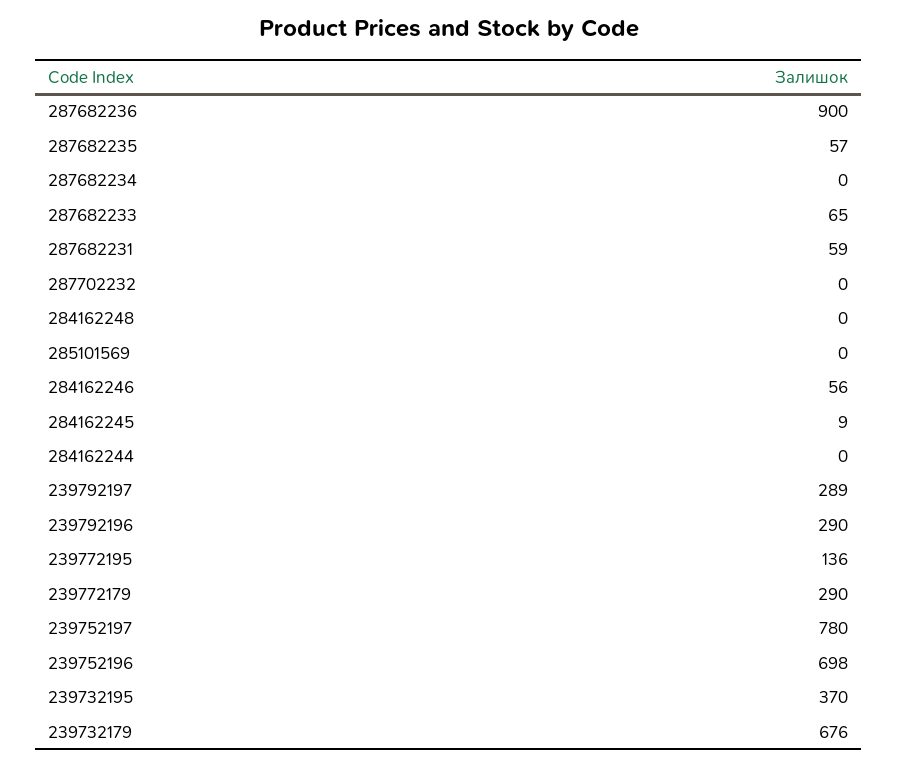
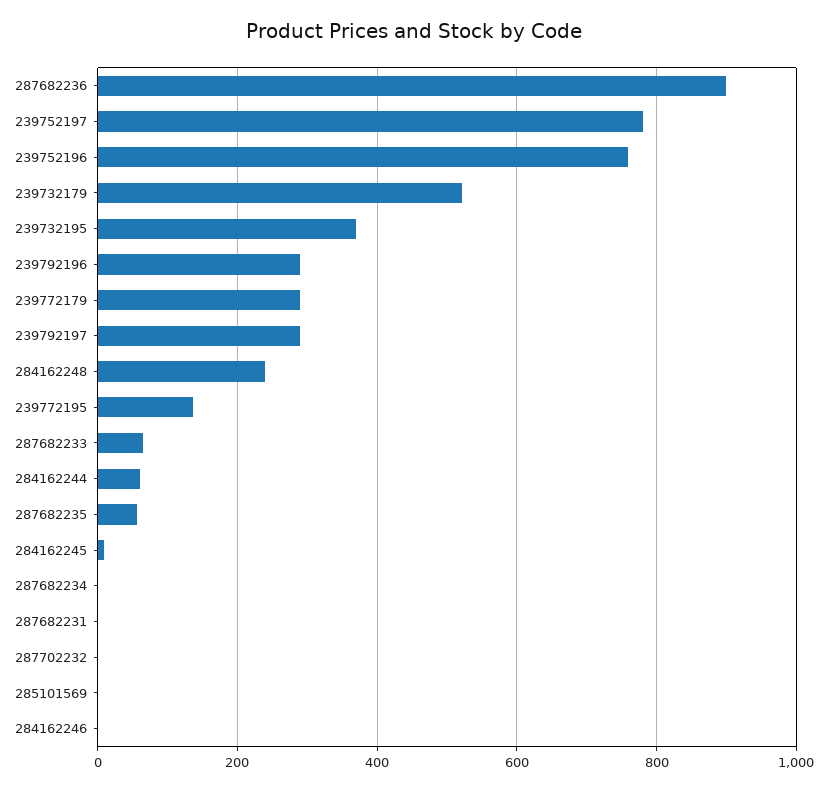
287682231: 59 -> 0
284162248: 0 -> 240
284162246: 56 -> 0
284162244: 0 -> 60
239752196: 698 -> 760
239732179: 676 -> 520

